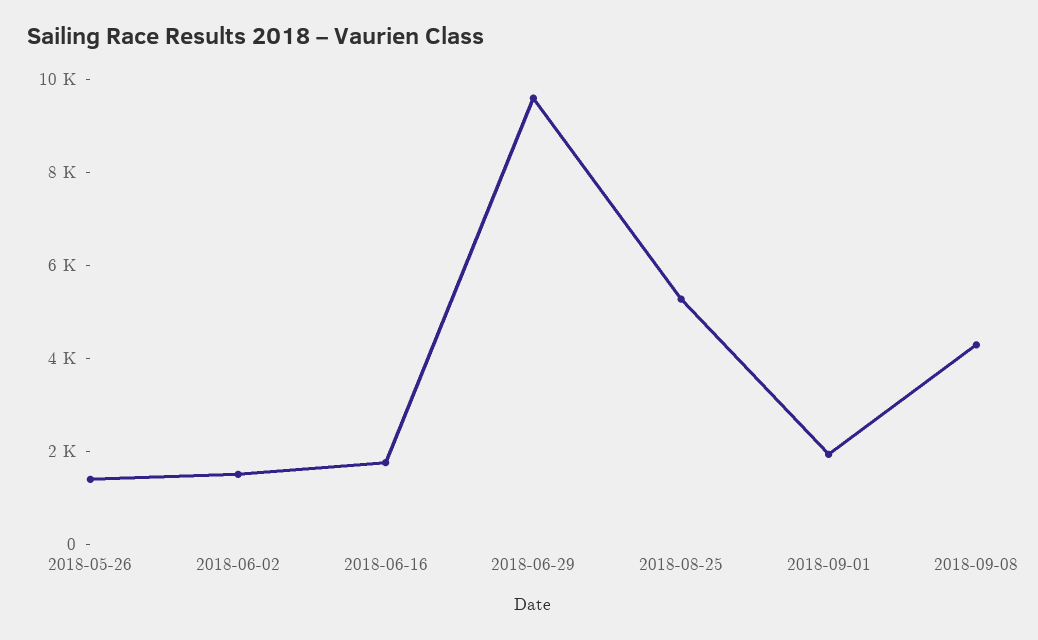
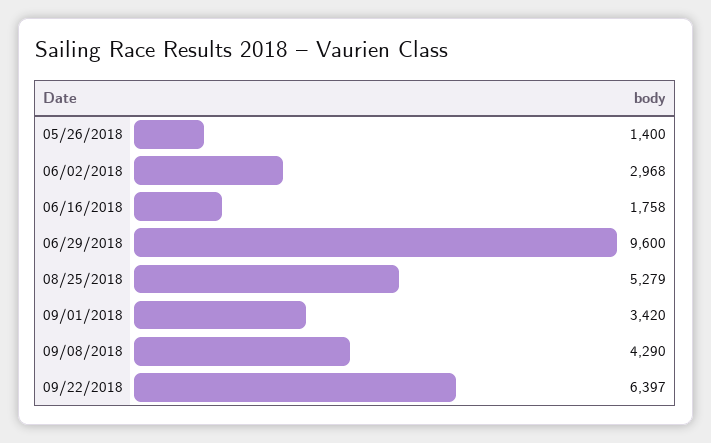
2018-06-02: 1500 -> 2968
2018-09-01: 2000 -> 3420
09/22/2018: none -> 6397

